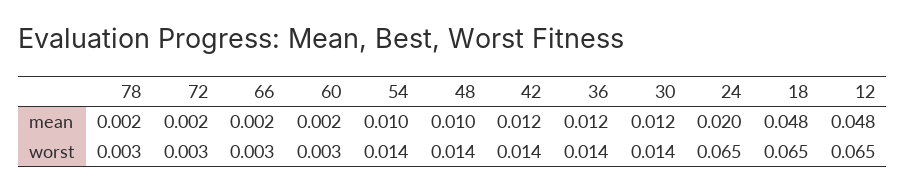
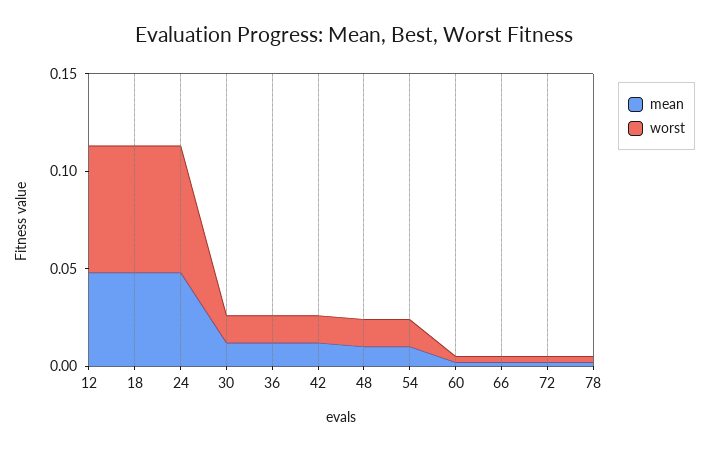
mean, 24: 0.02 -> 0.05

